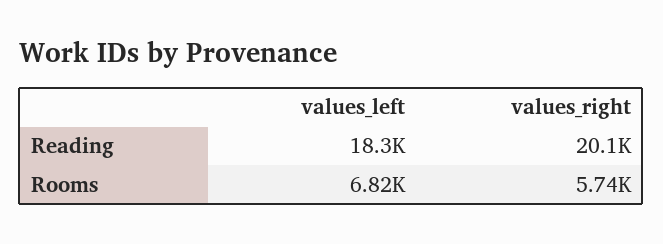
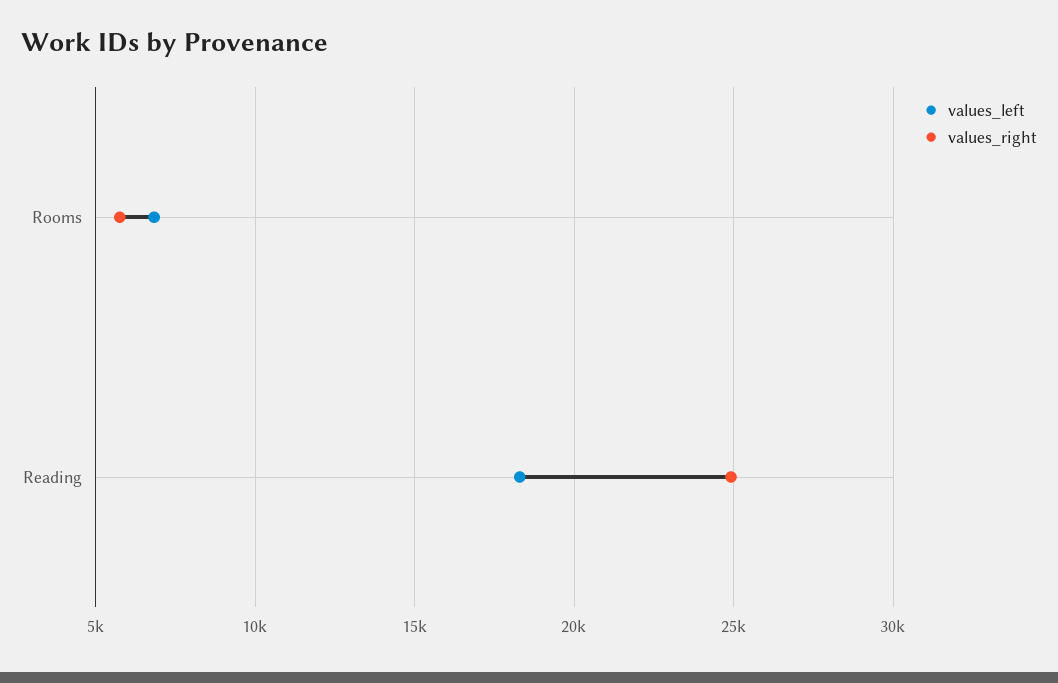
values_right, Reading: 20100 -> 25000

